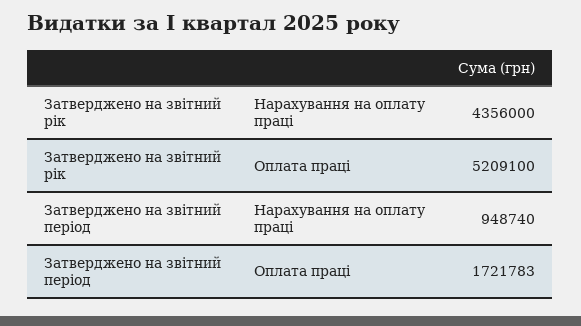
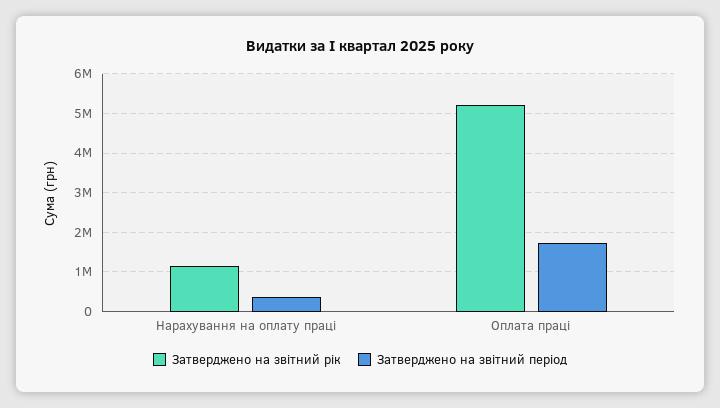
Затверджено на звітний рік, Нарахування на оплату праці: 4356000 -> 1200000
Затверджено на звітний період, Нарахування на оплату праці: 948740 -> 400000

